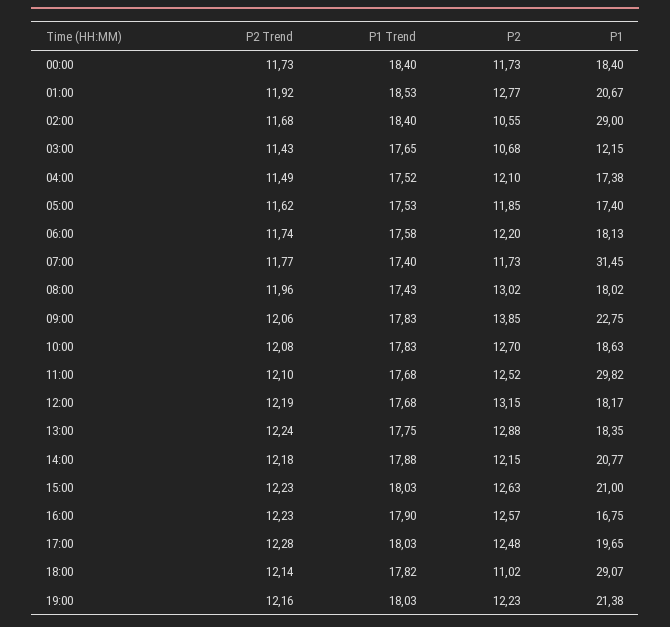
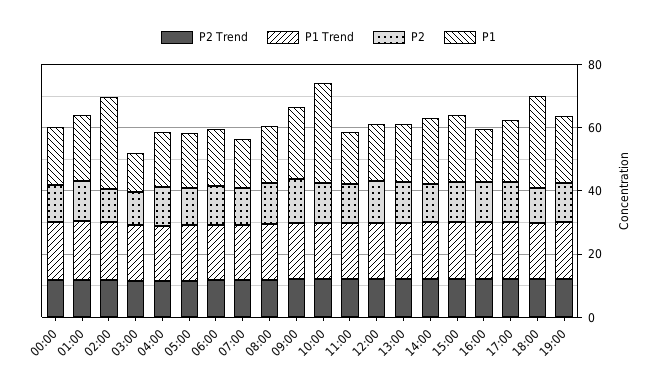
P1, 07:00: 31.45 -> 15
P1, 10:00: 18.63 -> 30
P1, 11:00: 29.82 -> 15

